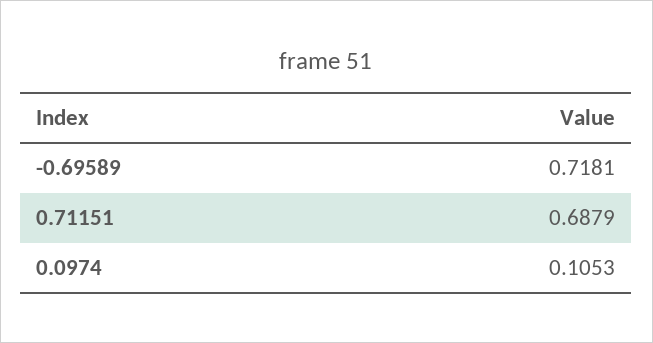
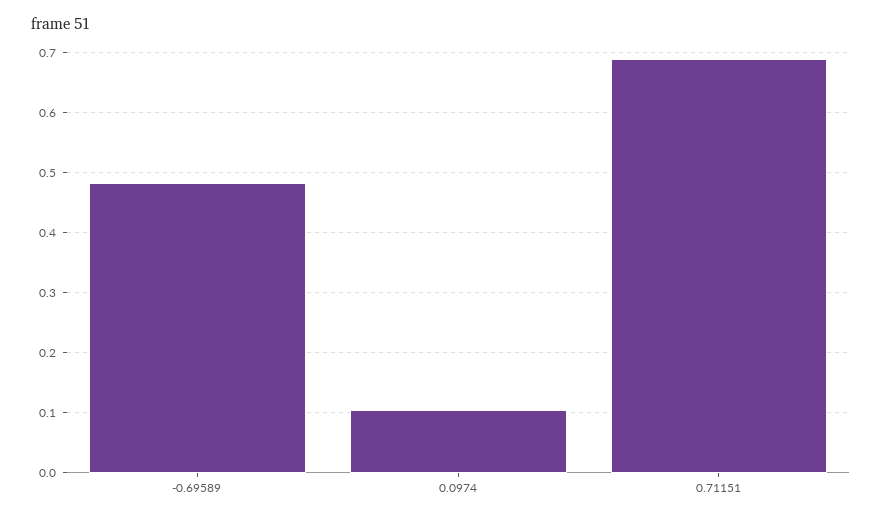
-0.69589: 0.7181 -> 0.48

